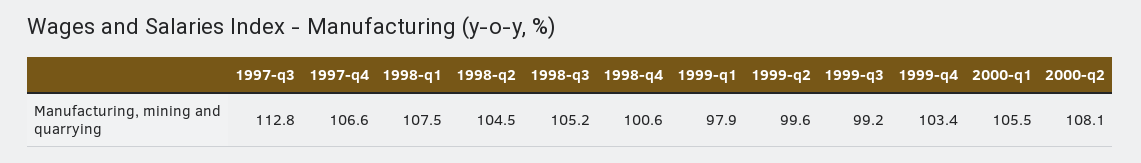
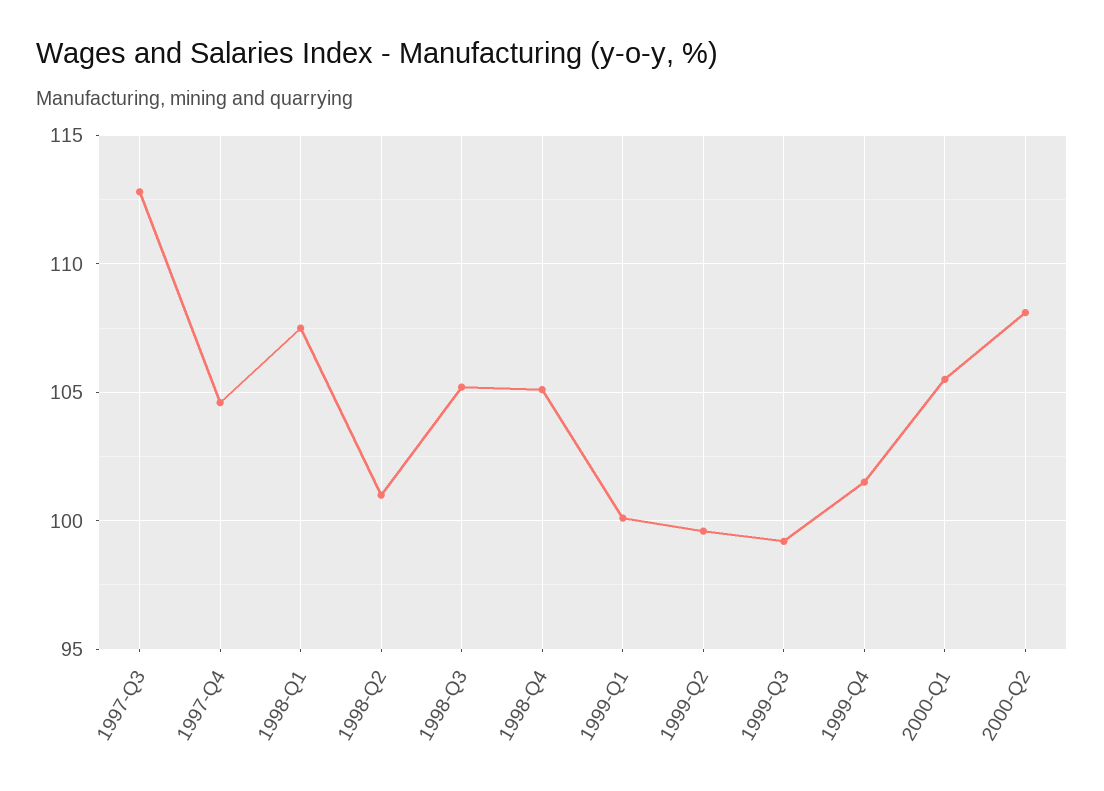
1997-q4: 106.6 -> 104.5
1998-q2: 104.5 -> 101
1998-q4: 100.6 -> 105
1999-q1: 97.9 -> 100
1999-q4: 103.4 -> 101.5

